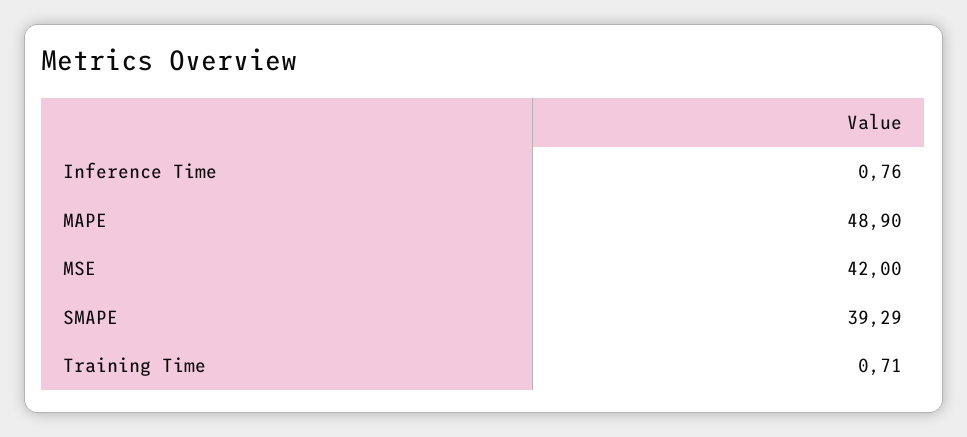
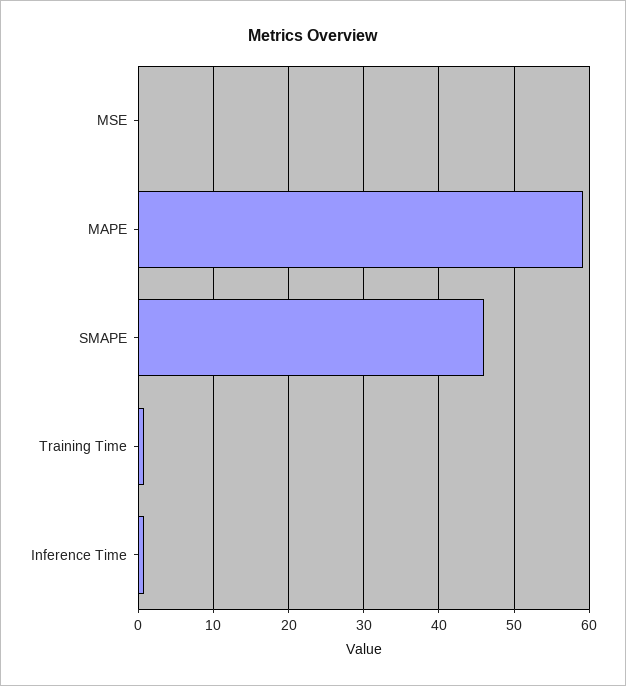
MAPE: 48.9 -> 59
MSE: 42 -> 0
SMAPE: 39.29 -> 46

